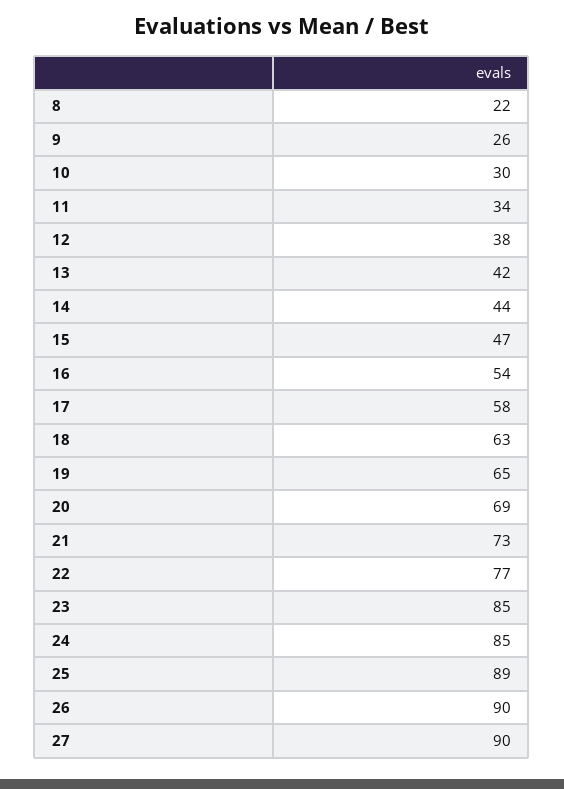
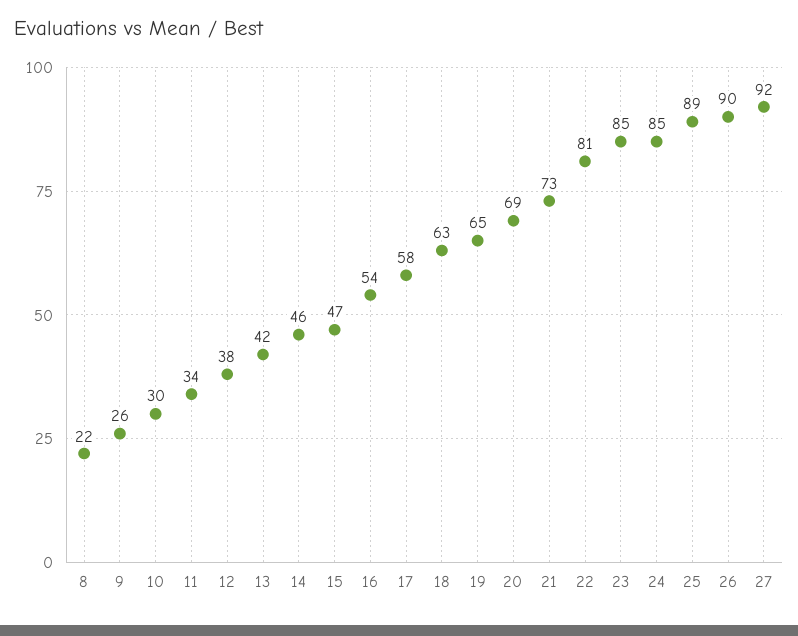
14: 44 -> 46
22: 77 -> 81
27: 90 -> 92

